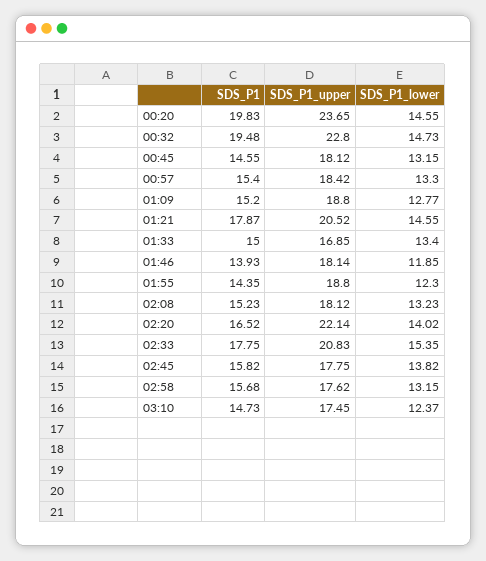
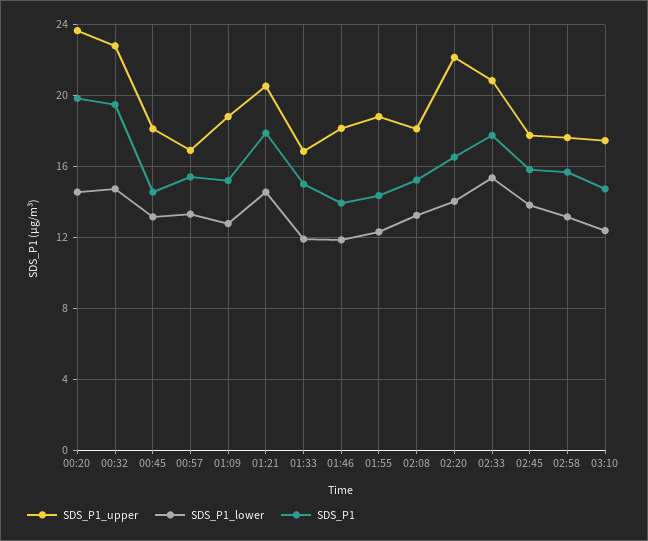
SDS_P1_upper, 00:57: 18.42 -> 17
SDS_P1_lower, 01:33: 13.4 -> 12

